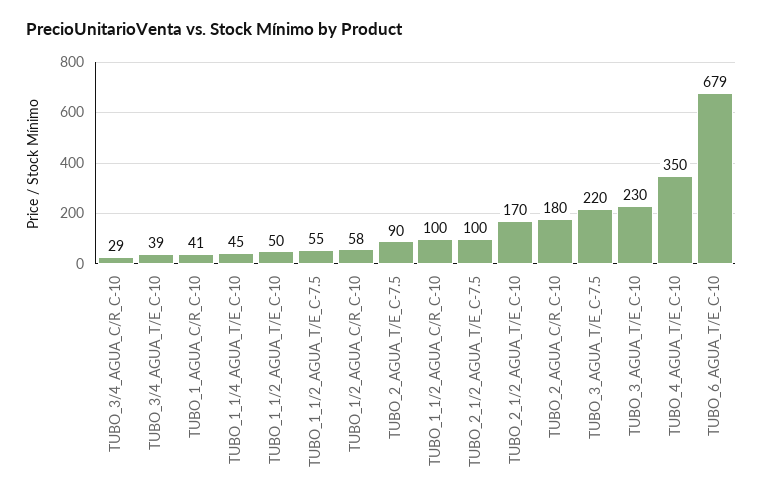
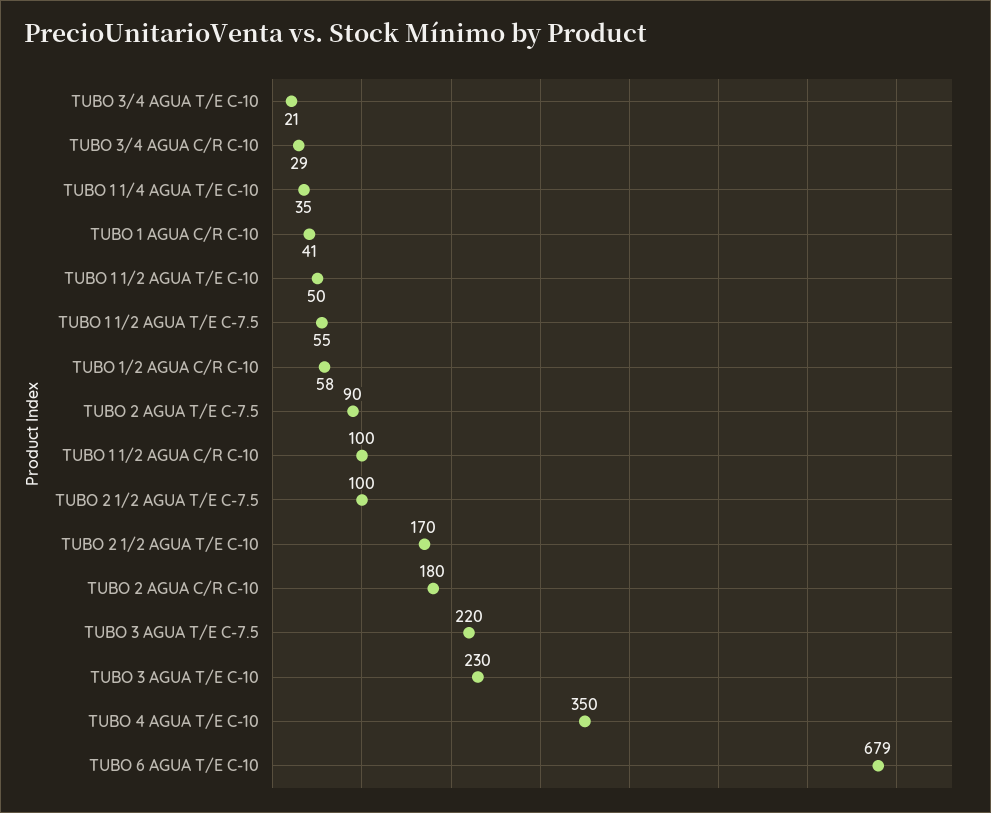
TUBO_3/4_AGUA_T/E_C-10: 39 -> 21
TUBO_1_1/4_AGUA_T/E_C-10: 45 -> 35

